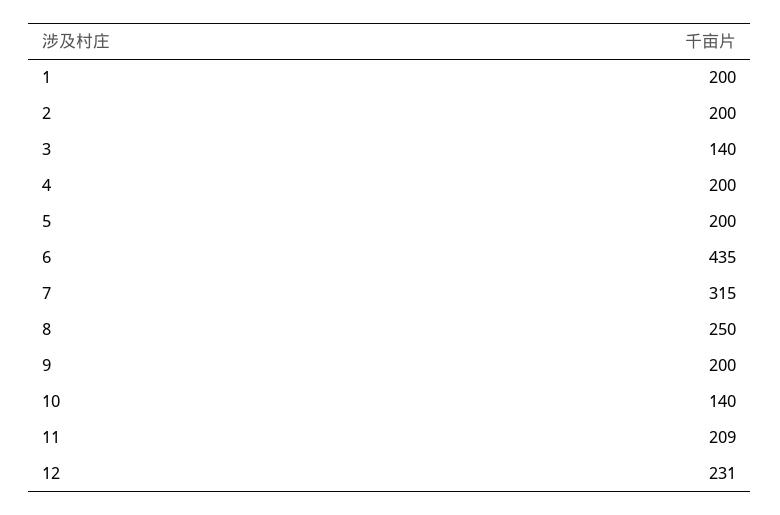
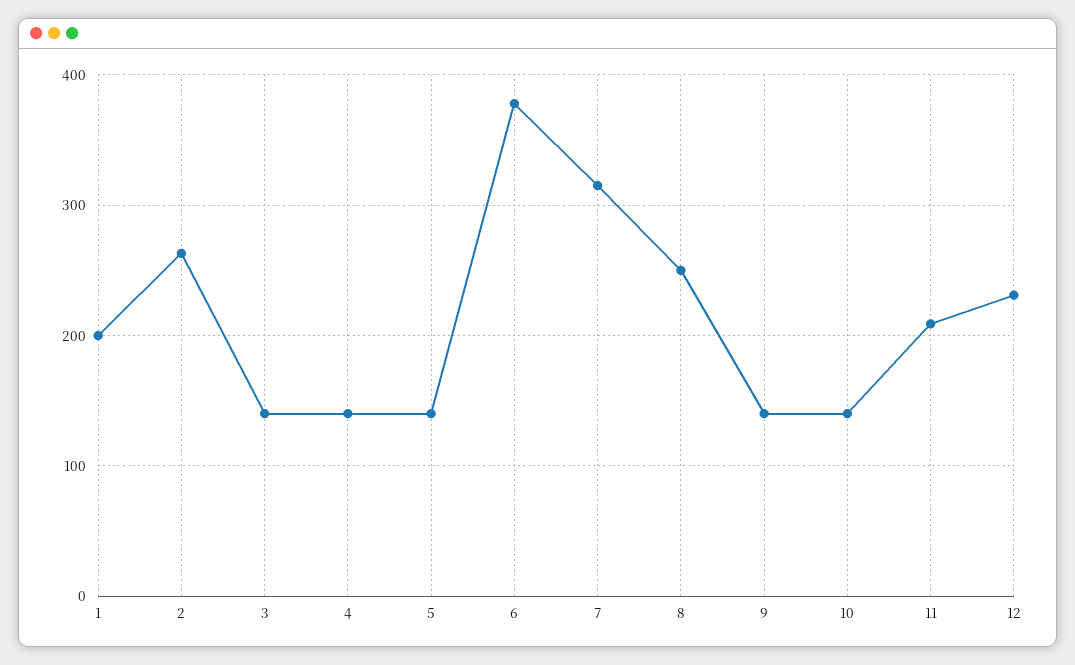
2: 200 -> 260
4: 200 -> 140
5: 200 -> 140
6: 435 -> 380
9: 200 -> 140

